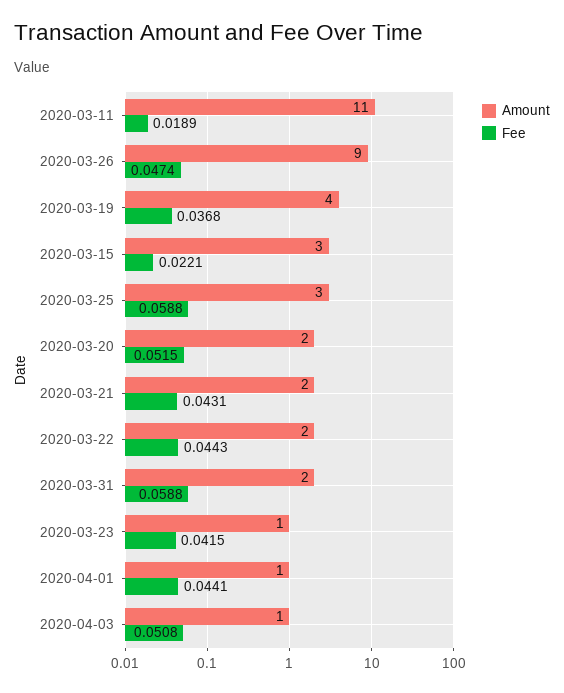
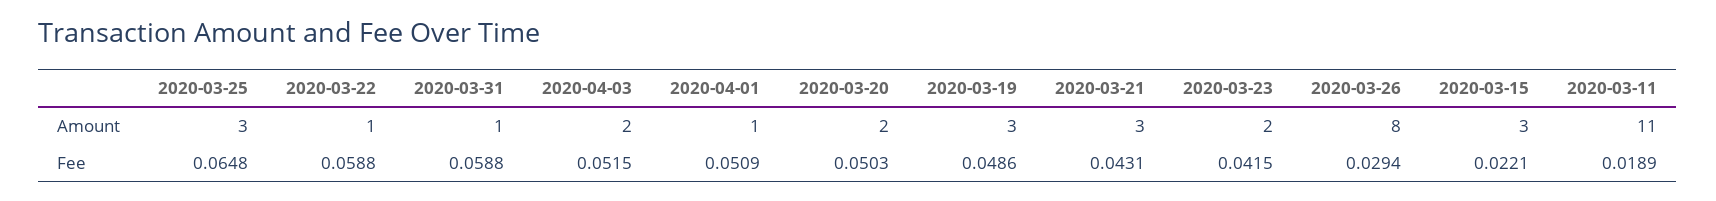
Amount, 2020-03-26: 9 -> 8
Fee, 2020-03-26: 0.0474 -> 0.0294
Amount, 2020-03-19: 4 -> 3
Fee, 2020-03-19: 0.0368 -> 0.0486
Fee, 2020-03-25: 0.0588 -> 0.0648
Fee, 2020-03-20: 0.0515 -> 0.0503
Amount, 2020-03-21: 2 -> 3
Amount, 2020-03-22: 2 -> 1
Fee, 2020-03-22: 0.0443 -> 0.0588
Amount, 2020-03-31: 2 -> 1
Amount, 2020-03-23: 1 -> 2
Fee, 2020-04-01: 0.0441 -> 0.0509
Amount, 2020-04-03: 1 -> 2
Fee, 2020-04-03: 0.0508 -> 0.0515

